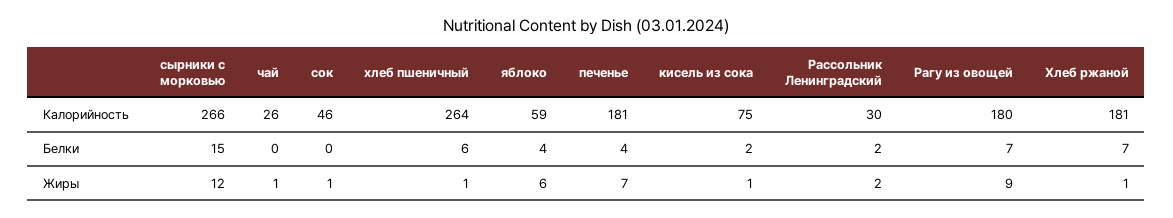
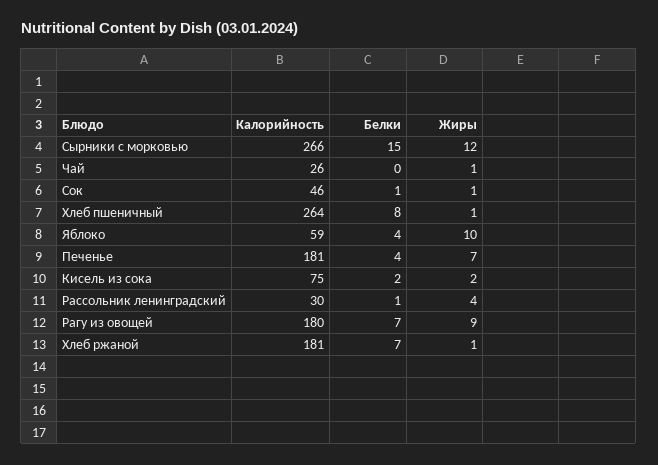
сок, Белки: 0 -> 1
хлеб пшеничный, Белки: 6 -> 8
Рассольник Ленинградский, Белки: 2 -> 1
яблоко, Жиры: 6 -> 10
кисель из сока, Жиры: 1 -> 2
Рассольник Ленинградский, Жиры: 2 -> 4

